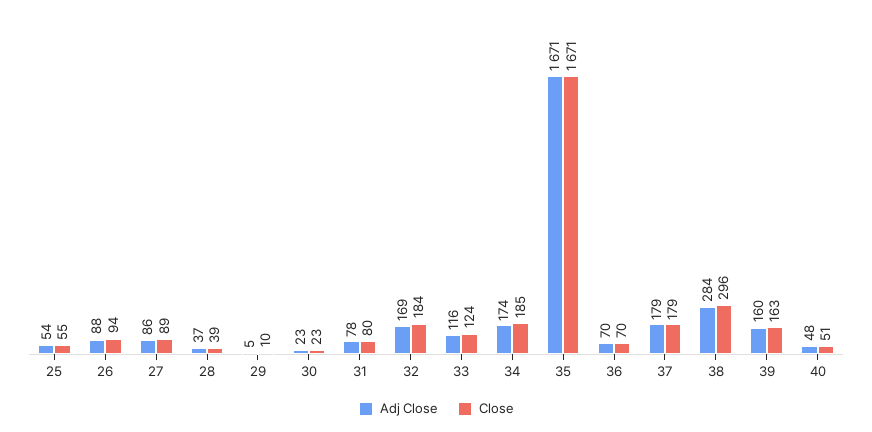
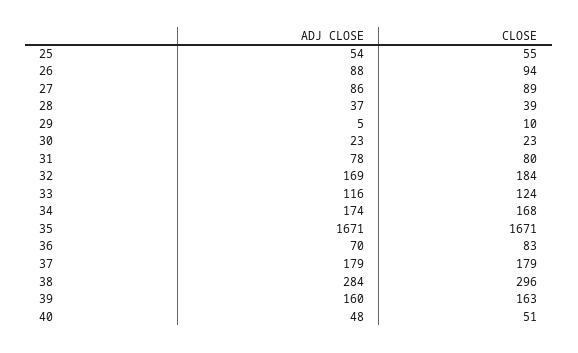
Close, 34: 185 -> 168
Close, 36: 70 -> 83

